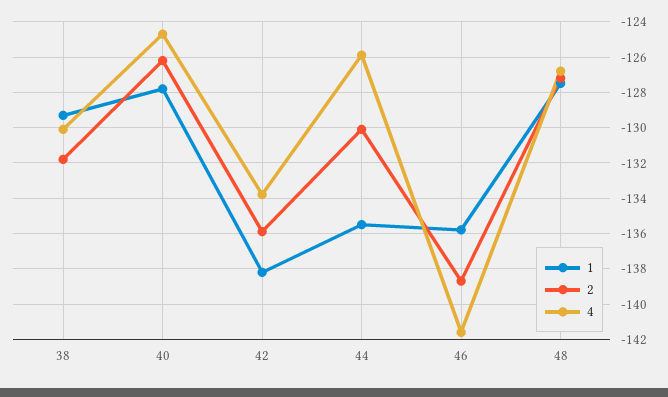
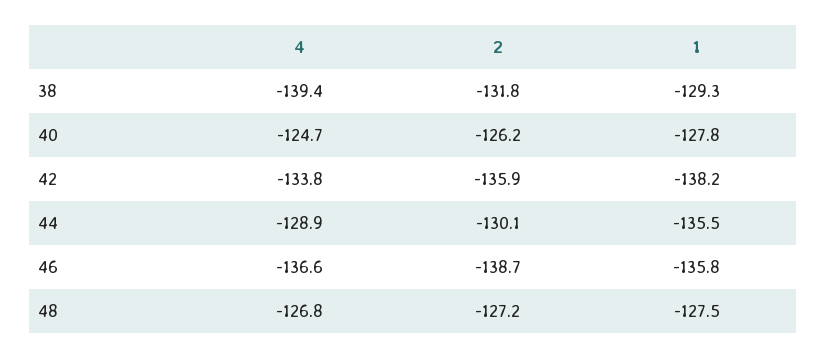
4, 38: -130 -> -139.4
4, 44: -126 -> -128.9
4, 46: -141.5 -> -136.6

